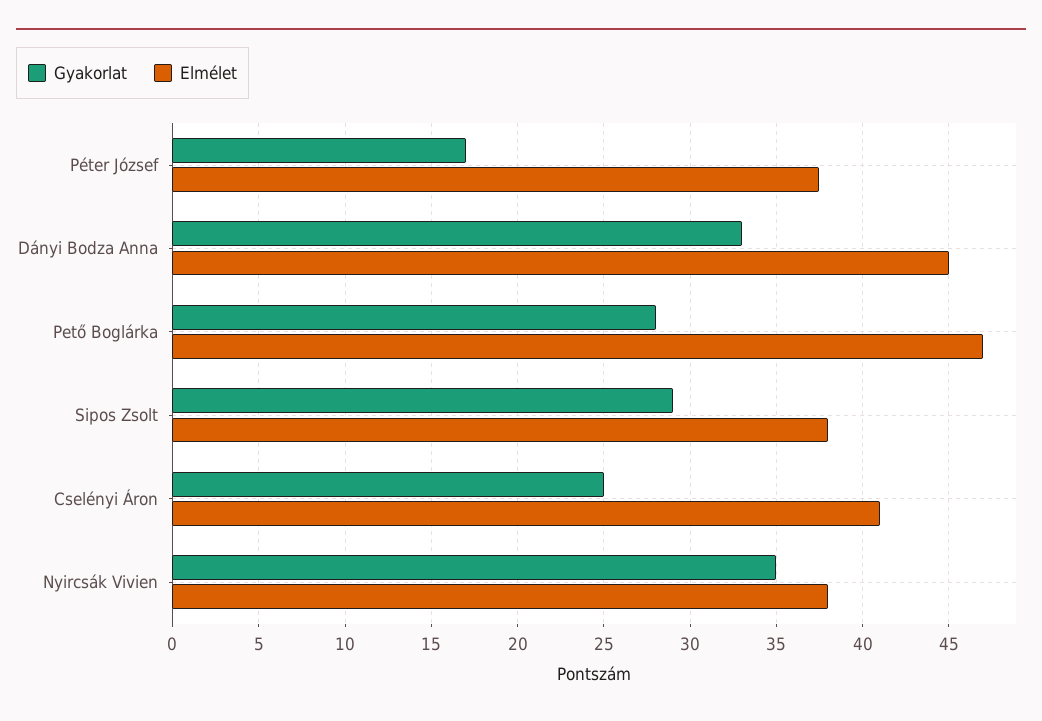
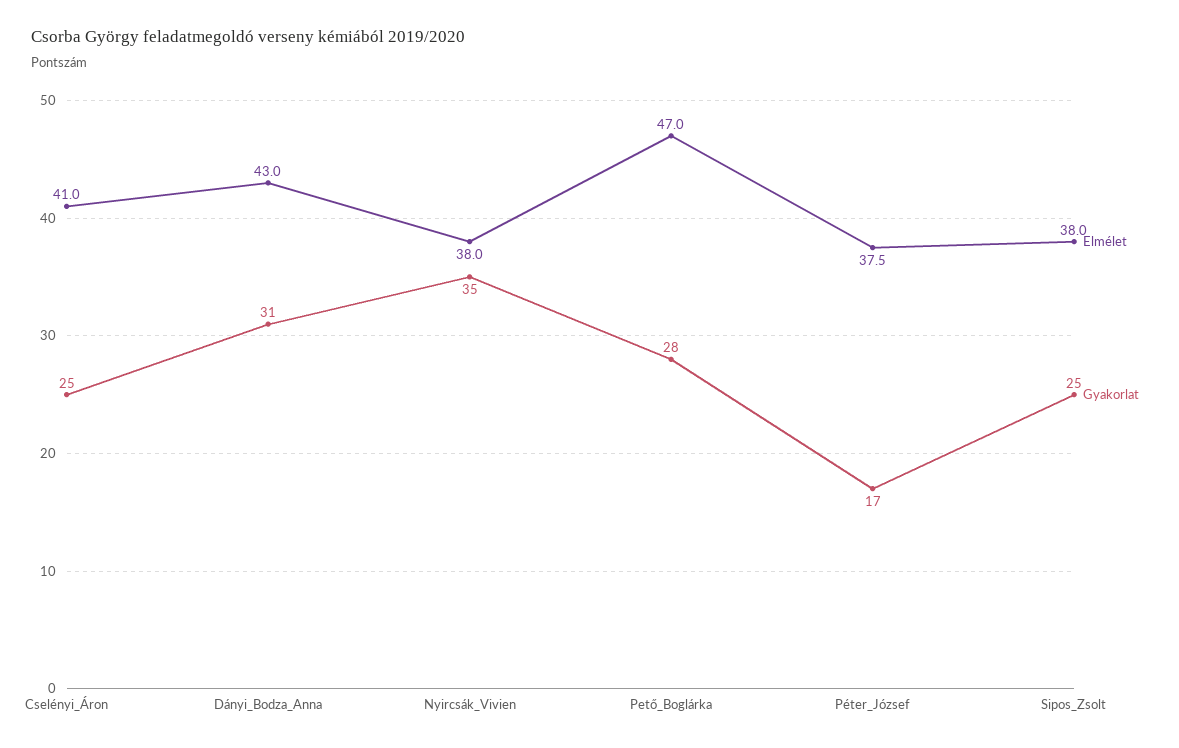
Gyakorlat, Dányi Bodza Anna: 33 -> 31
Elmélet, Dányi Bodza Anna: 45 -> 43
Gyakorlat, Sipos Zsolt: 29 -> 25

